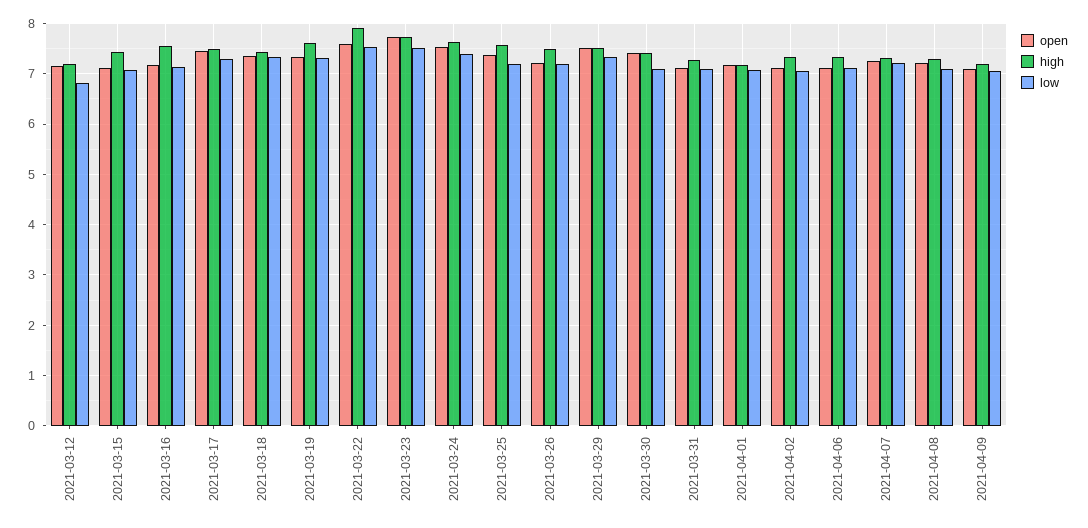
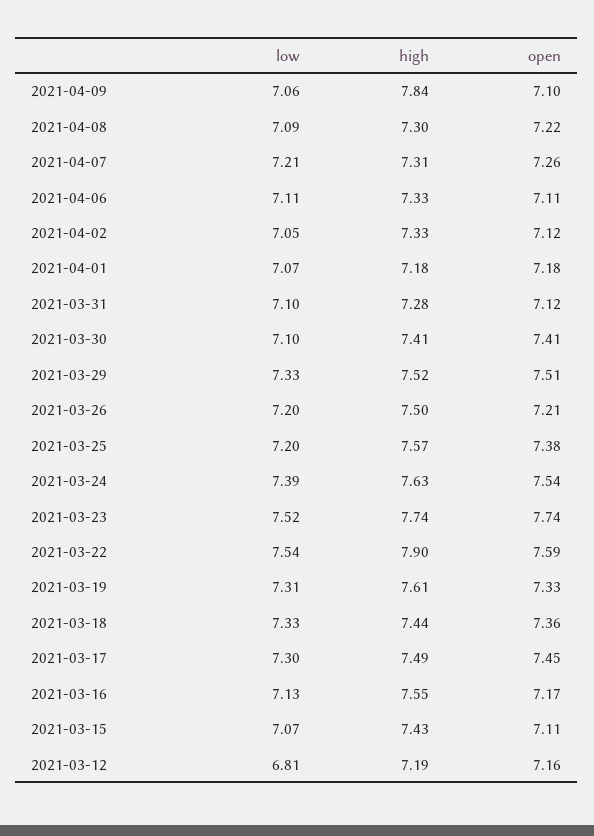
high, 2021-04-09: 7.2 -> 7.84

